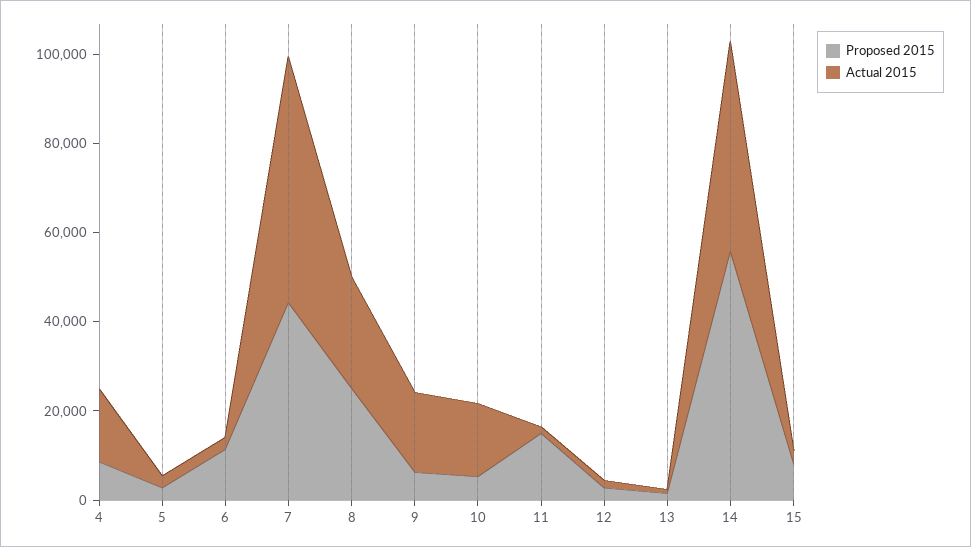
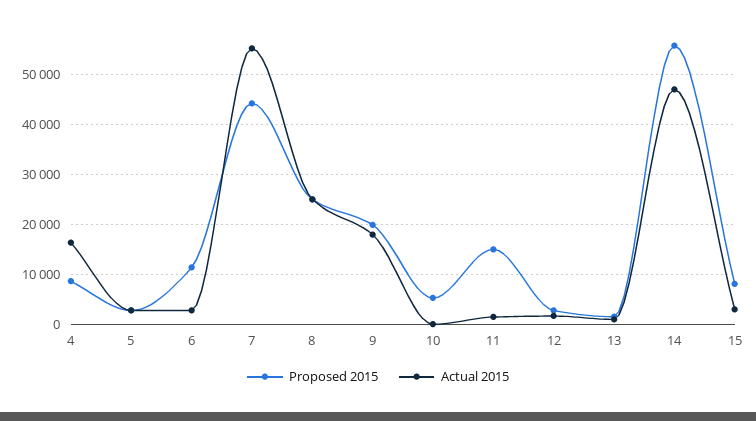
Proposed 2015, 9: 5000 -> 20000
Actual 2015, 10: 15000 -> 0

